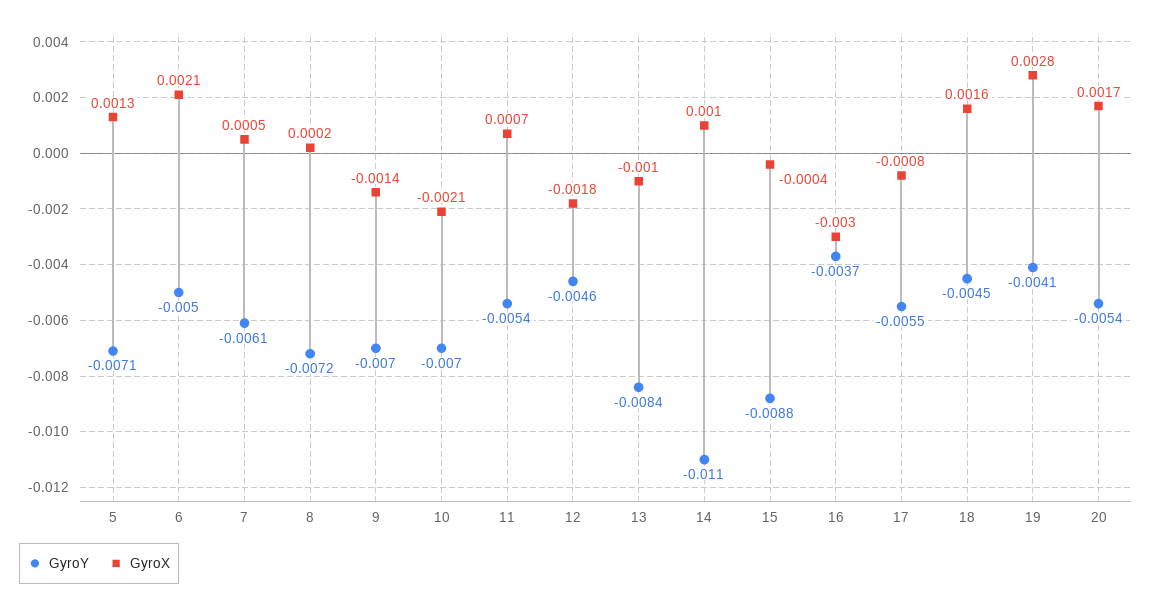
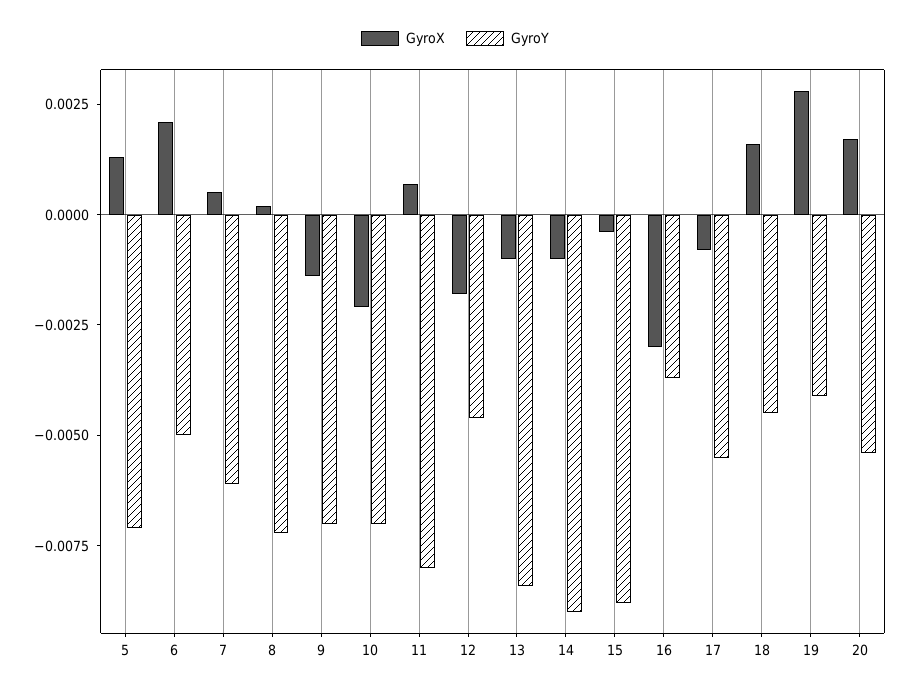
GyroY, 11: -0.0054 -> -0.008
GyroY, 14: -0.011 -> -0.009
GyroX, 14: 0.001 -> -0.001

